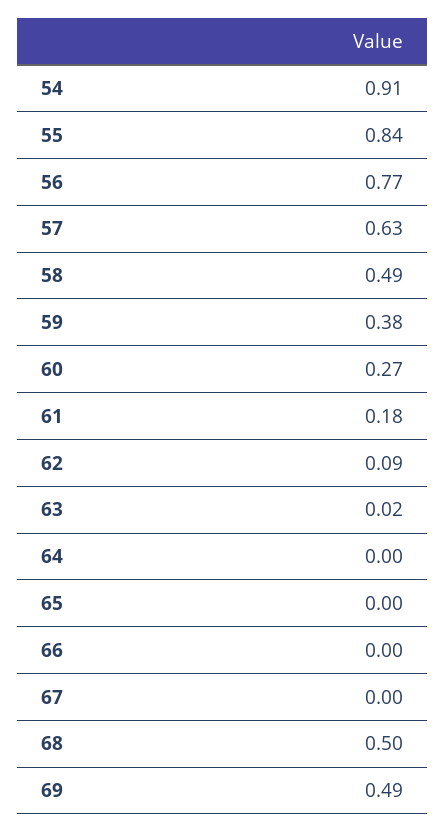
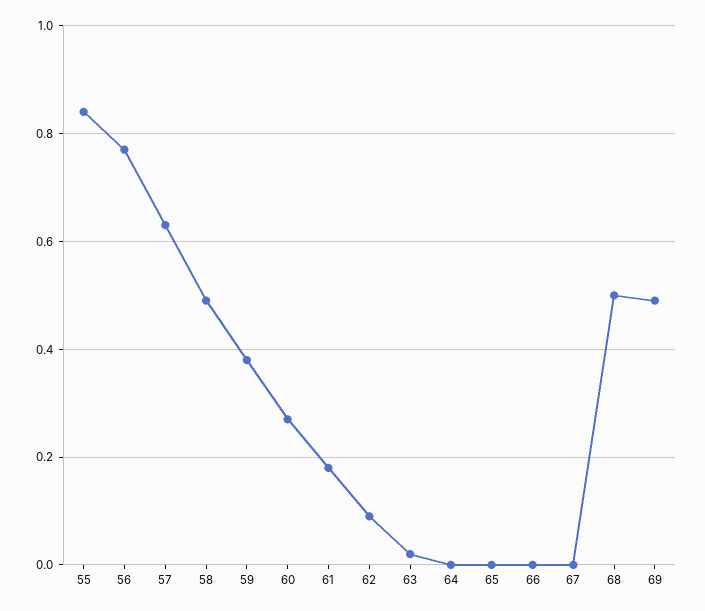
54: 0.91 -> none

